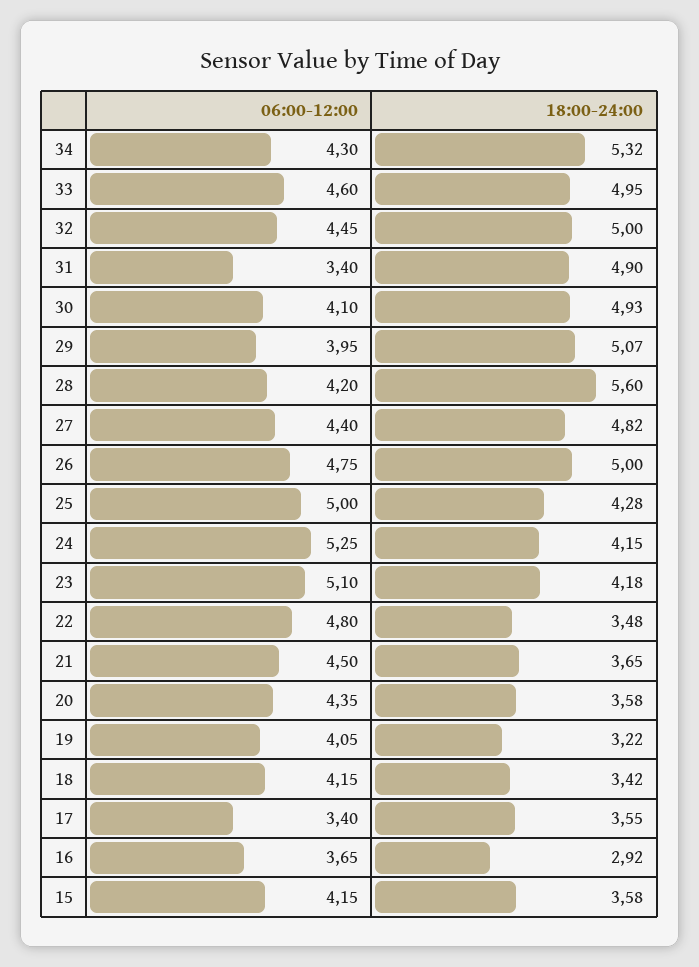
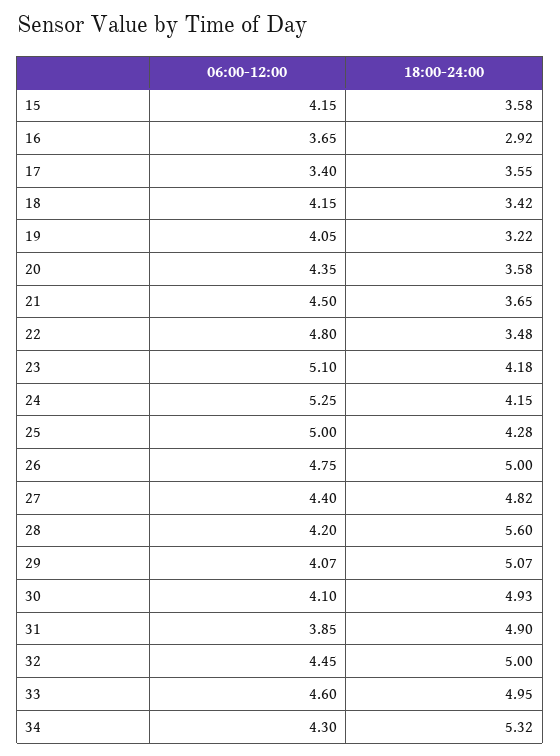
06:00-12:00, 31: 3.4 -> 3.85
06:00-12:00, 29: 3.95 -> 4.07

